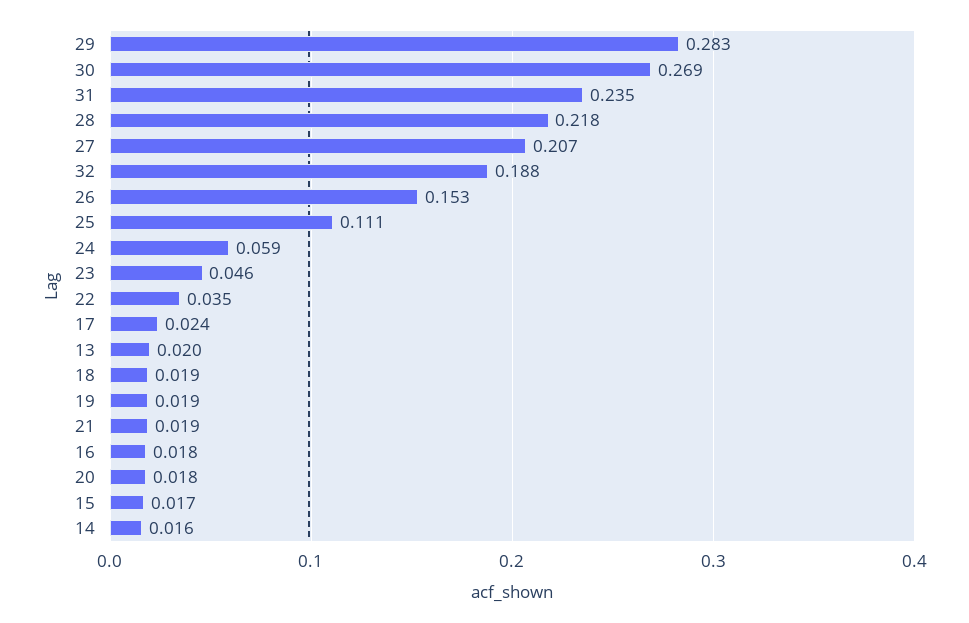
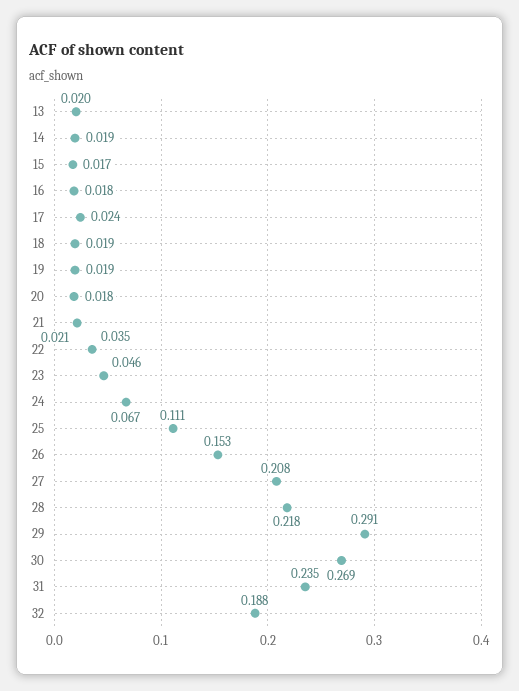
29: 0.283 -> 0.291
27: 0.207 -> 0.208
24: 0.059 -> 0.067
21: 0.019 -> 0.021
14: 0.016 -> 0.019

